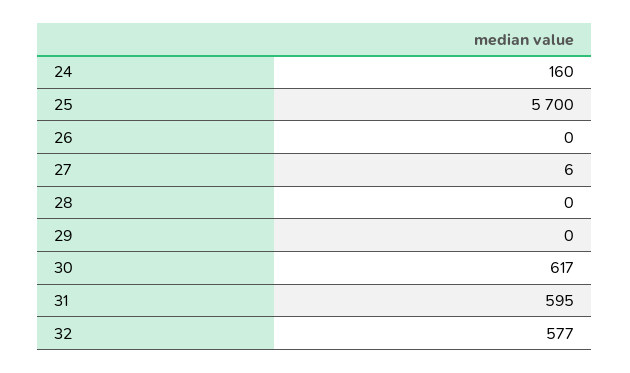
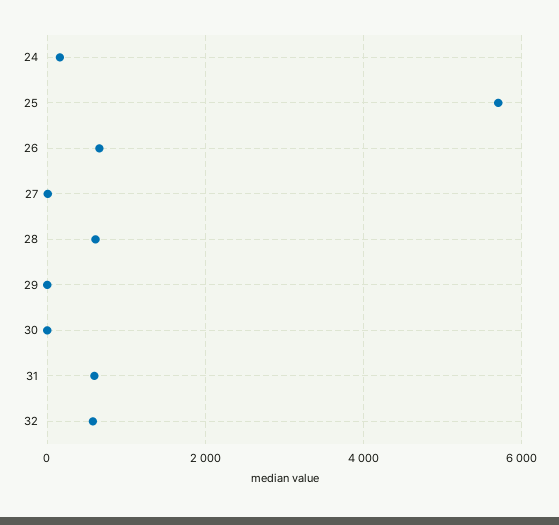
26: 0 -> 600
28: 0 -> 600
30: 617 -> 0

